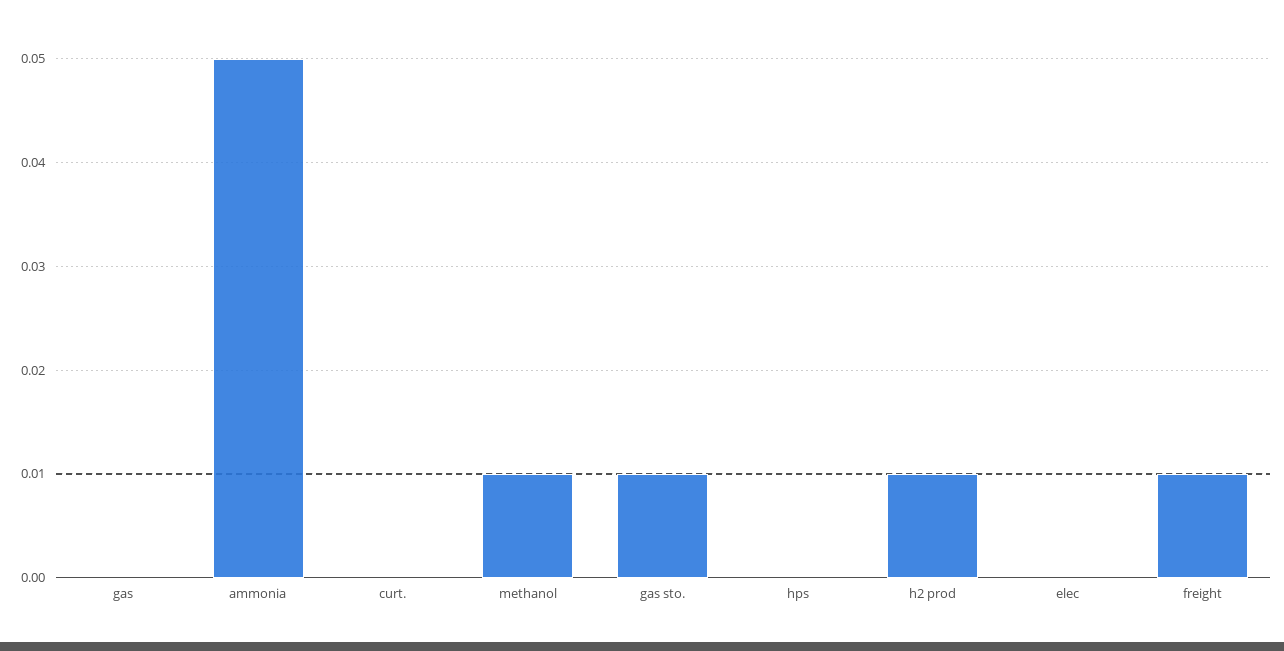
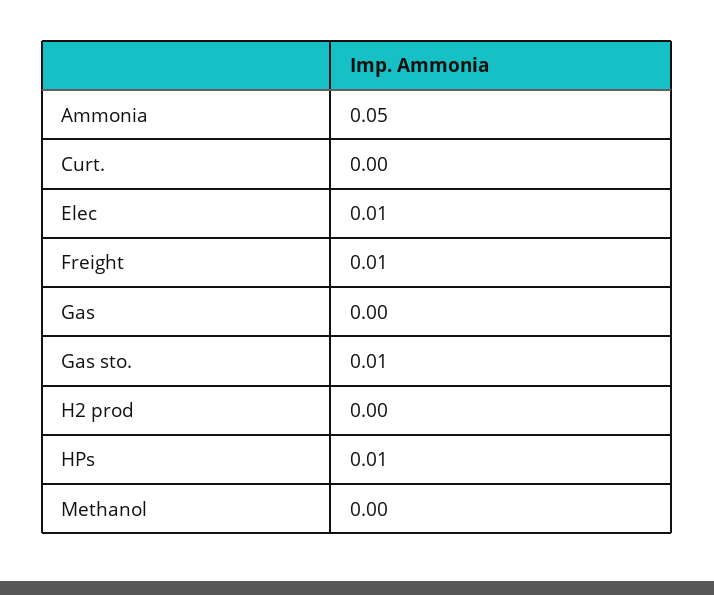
methanol: 0.01 -> 0
hps: 0 -> 0.01
h2 prod: 0.01 -> 0
elec: 0 -> 0.01

